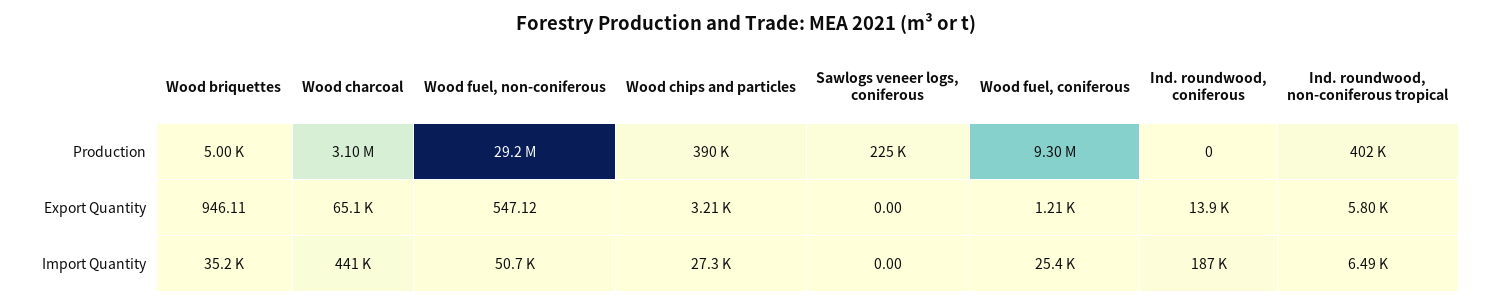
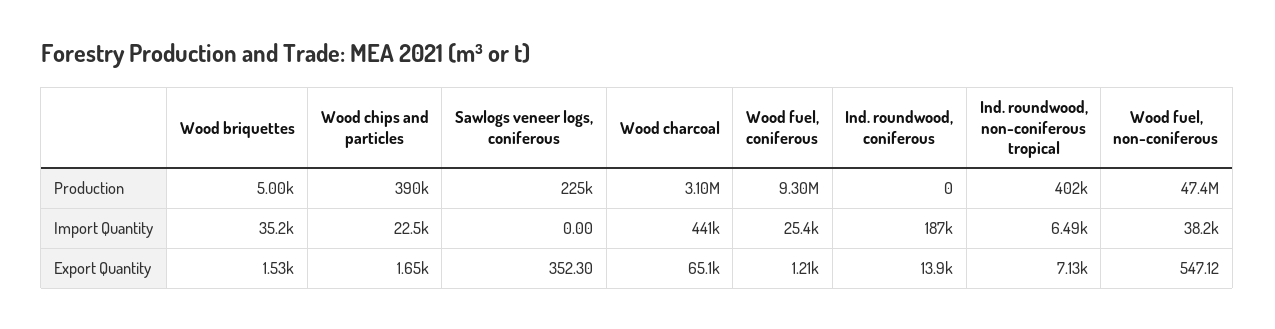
Wood fuel, non-coniferous, Production: 29200000 -> 47400000
Wood briquettes, Export Quantity: 946.11 -> 1530
Wood chips and particles, Export Quantity: 3210 -> 1650
Sawlogs veneer logs, coniferous, Export Quantity: 0 -> 352.3
Ind. roundwood, non-coniferous tropical, Export Quantity: 5800 -> 7130
Wood fuel, non-coniferous, Import Quantity: 50700 -> 38200
Wood chips and particles, Import Quantity: 27300 -> 22500

